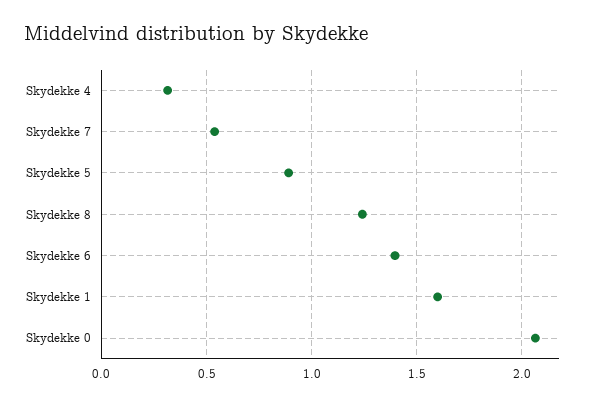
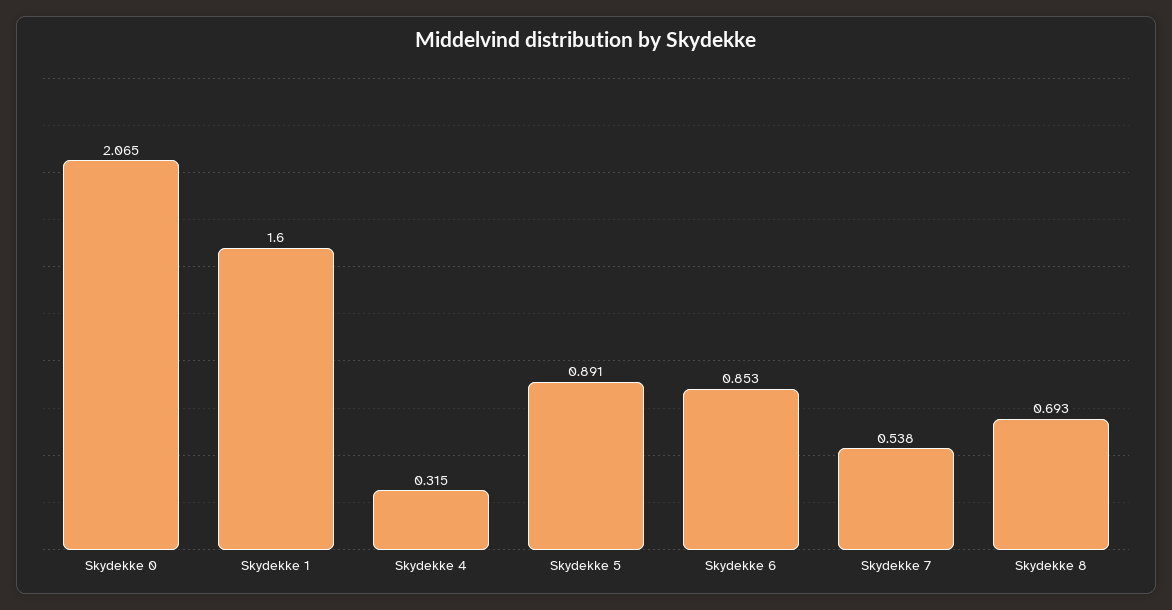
Skydekke 8: 1.25 -> 0.693
Skydekke 6: 1.4 -> 0.853

